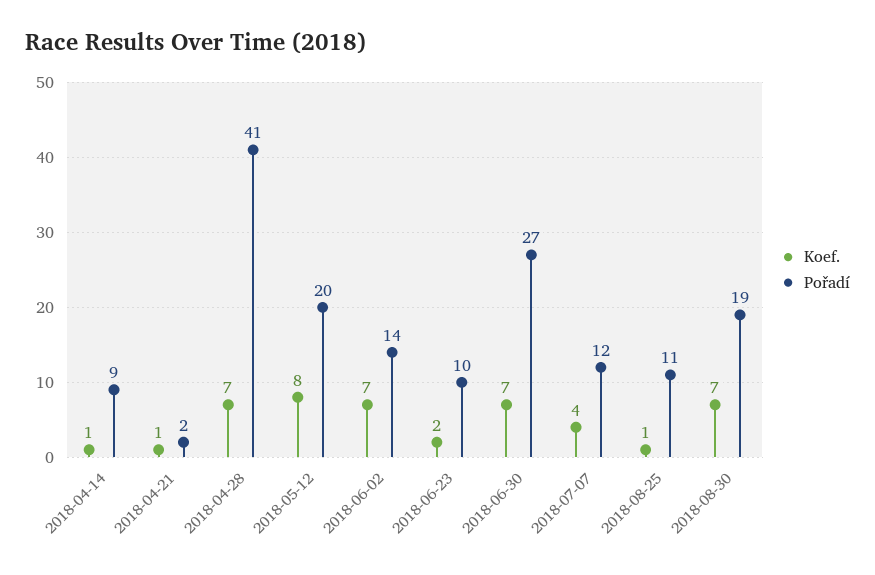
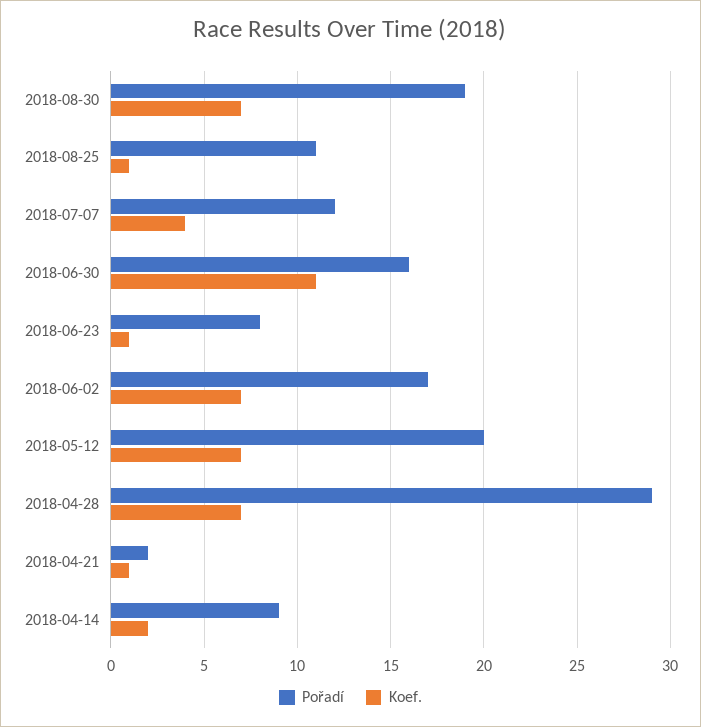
Koef., 2018-04-14: 1 -> 2
Pořadí, 2018-04-28: 41 -> 29
Koef., 2018-05-12: 8 -> 7
Pořadí, 2018-06-02: 14 -> 17
Koef., 2018-06-23: 2 -> 1
Pořadí, 2018-06-23: 10 -> 8
Koef., 2018-06-30: 7 -> 11
Pořadí, 2018-06-30: 27 -> 16

